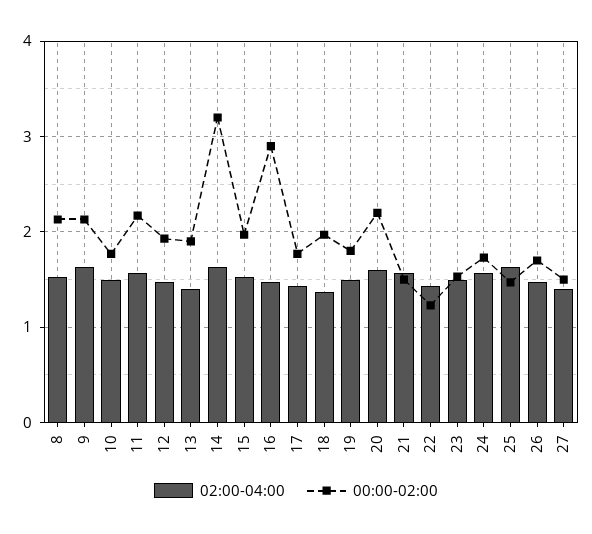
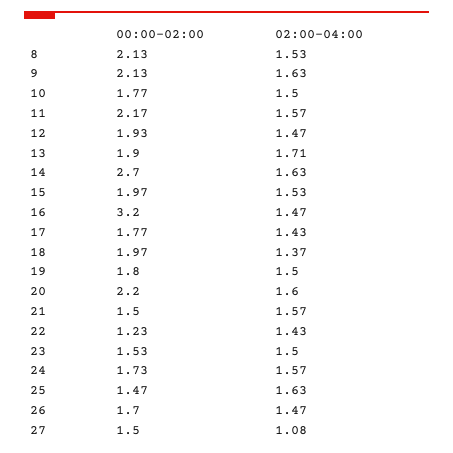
02:00-04:00, 13: 1.4 -> 1.71
00:00-02:00, 14: 3.2 -> 2.7
00:00-02:00, 16: 2.9 -> 3.2
02:00-04:00, 27: 1.4 -> 1.08

